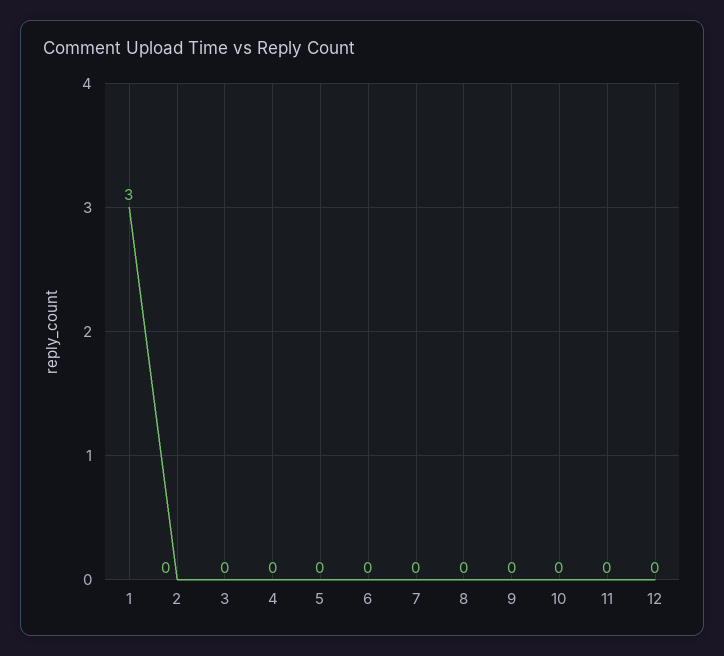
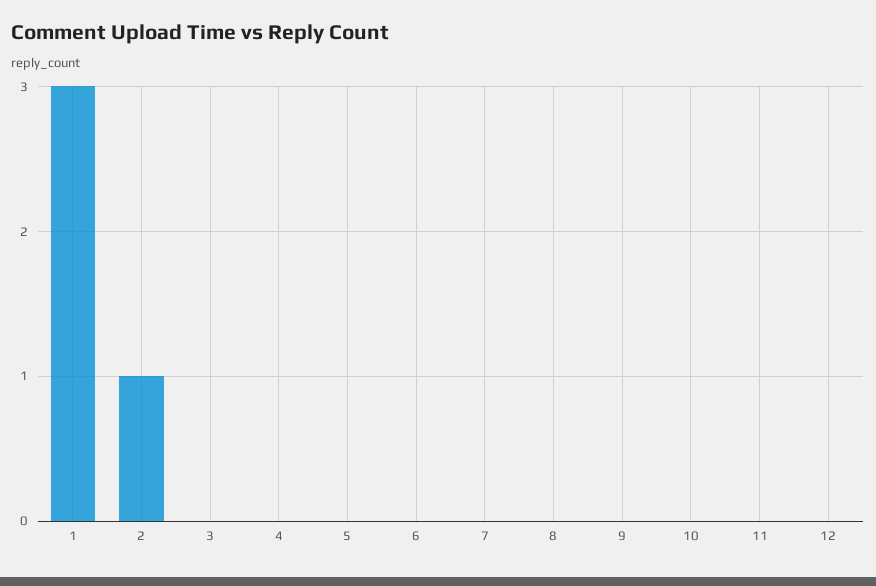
2: 0 -> 1

